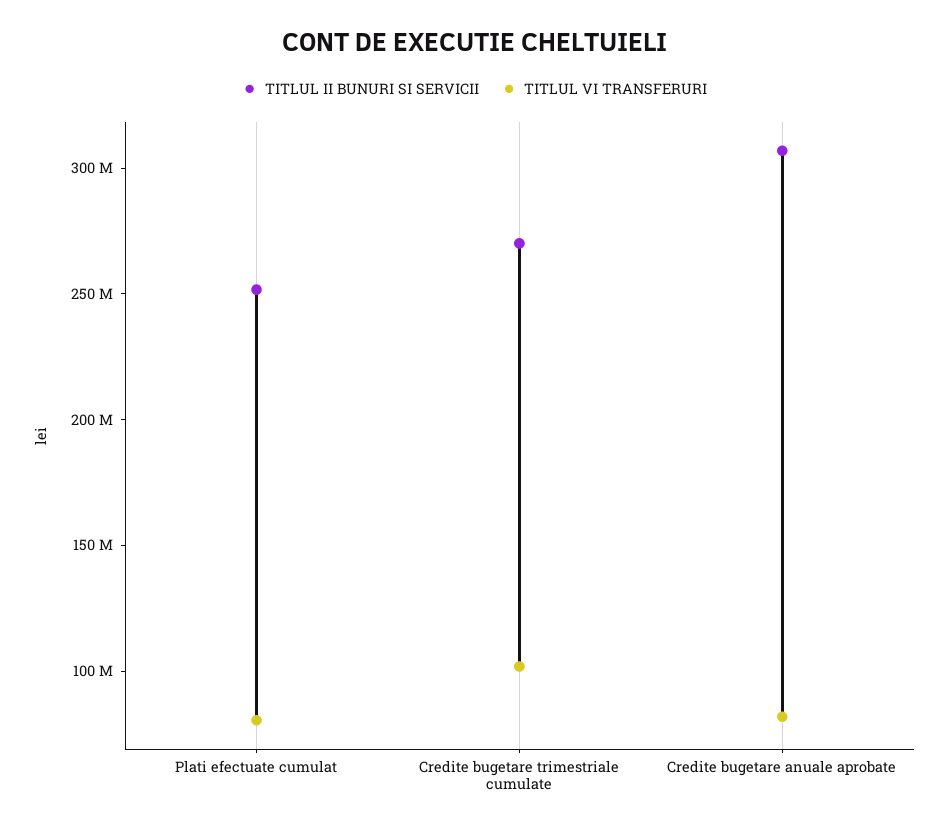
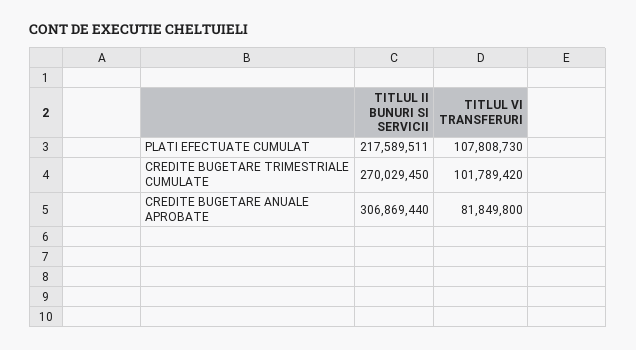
TITLUL II BUNURI SI SERVICII, Plati efectuate cumulat: 250000000 -> 217589511
TITLUL VI TRANSFERURI, Plati efectuate cumulat: 80000000 -> 107808730

